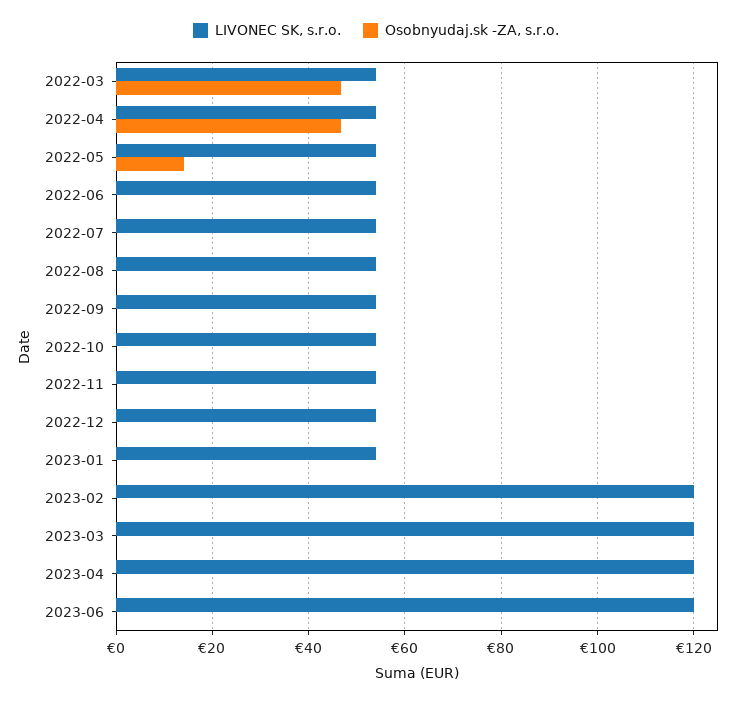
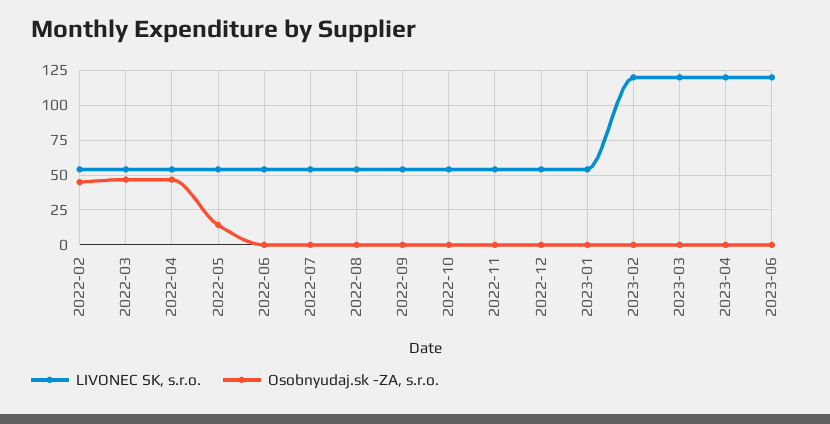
LIVONEC SK, s.r.o., 2022-02: none -> 55
Osobnyudaj.sk -ZA, s.r.o., 2022-02: none -> 45

